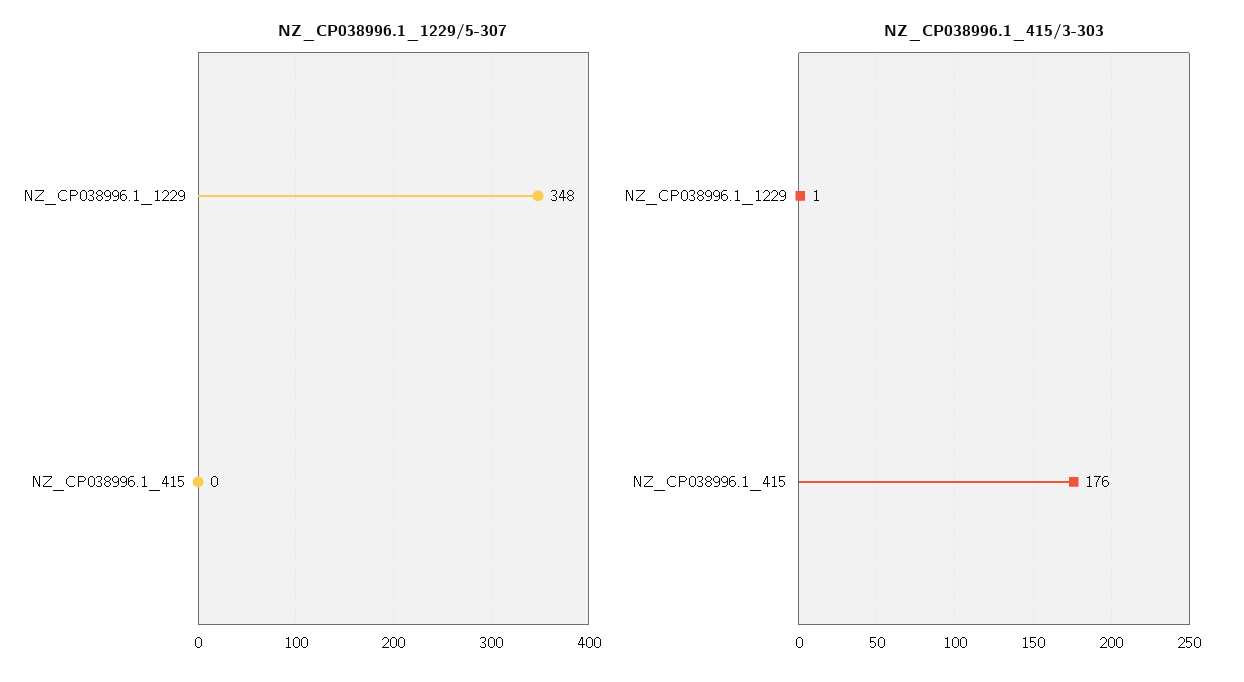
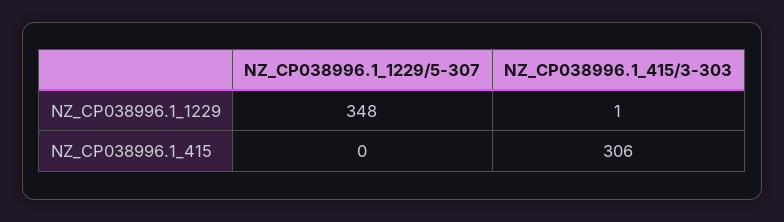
NZ_CP038996.1_415/3-303, NZ_CP038996.1_415: 176 -> 306

